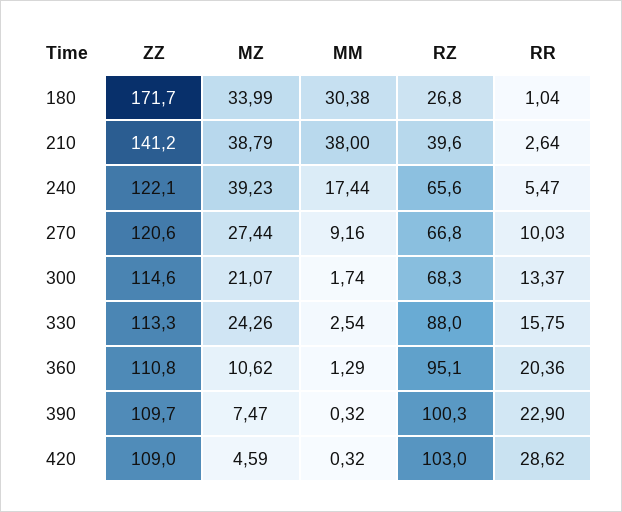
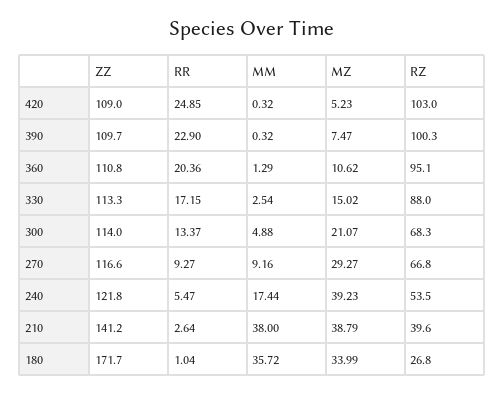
MM, 180: 30.38 -> 35.72
ZZ, 240: 122.1 -> 121.8
RZ, 240: 65.6 -> 53.5
ZZ, 270: 120.6 -> 116.6
MZ, 270: 27.44 -> 29.27
RR, 270: 10.03 -> 9.27
ZZ, 300: 114.6 -> 114
MM, 300: 1.74 -> 4.88
MZ, 330: 24.26 -> 15.02
RR, 330: 15.75 -> 17.15
MZ, 420: 4.59 -> 5.23
RR, 420: 28.62 -> 24.85

